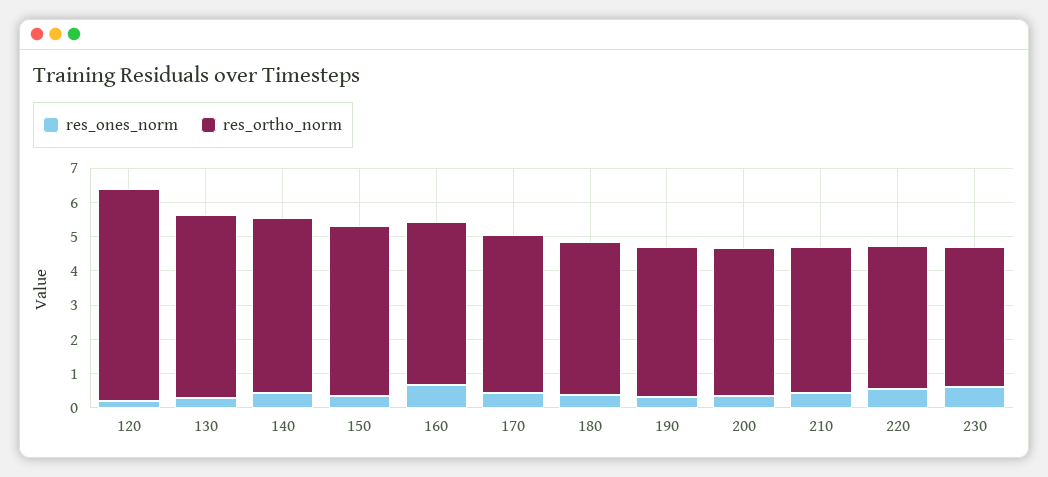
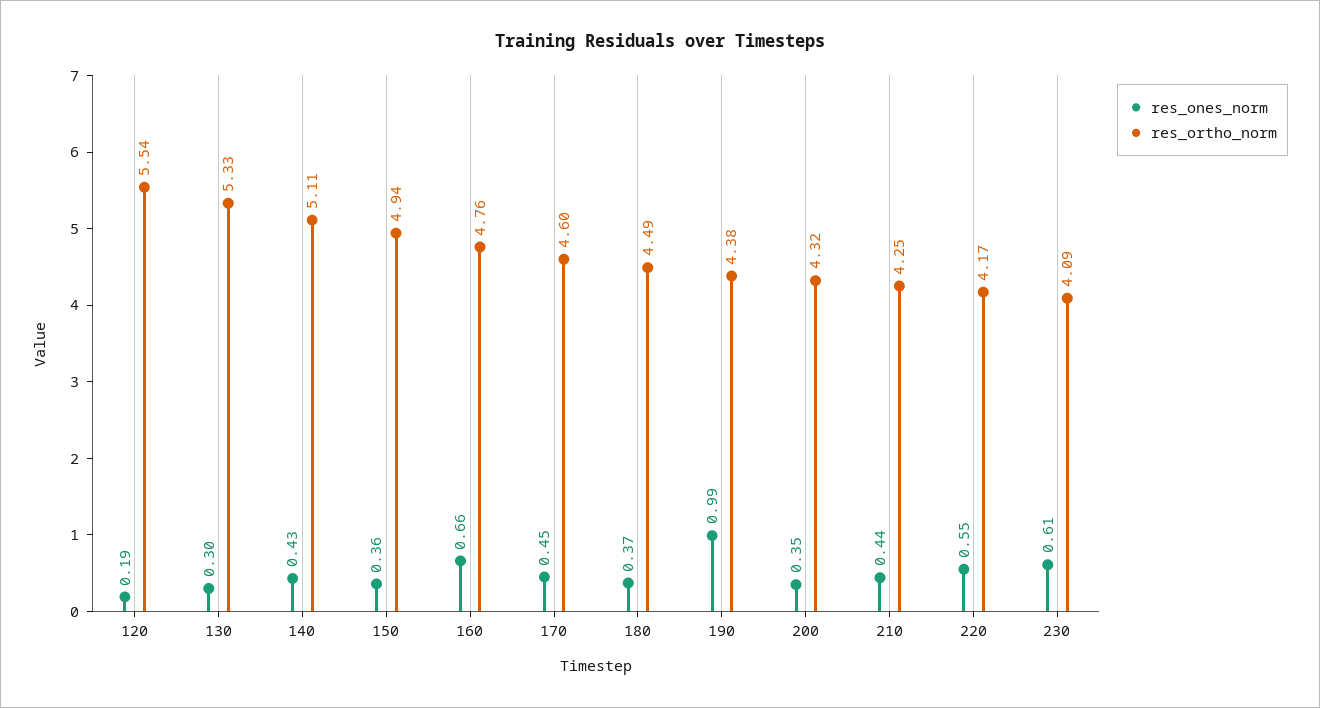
res_ortho_norm, 120: 6.25 -> 5.54
res_ones_norm, 190: 0.25 -> 0.99

